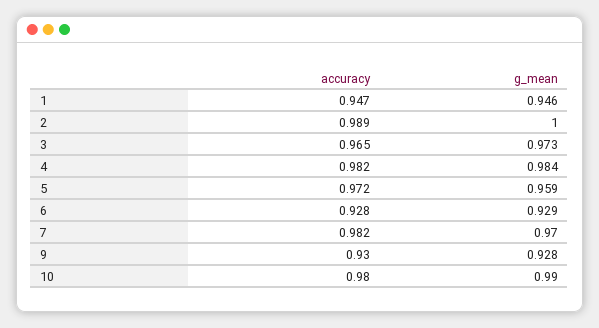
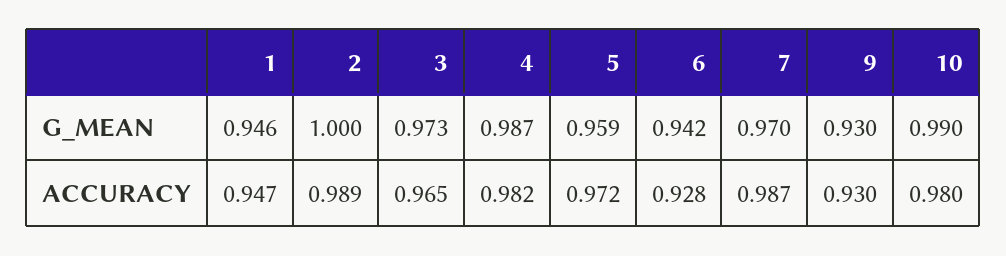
g_mean, 4: 0.984 -> 0.987
g_mean, 6: 0.929 -> 0.942
accuracy, 7: 0.982 -> 0.987
g_mean, 9: 0.928 -> 0.93

